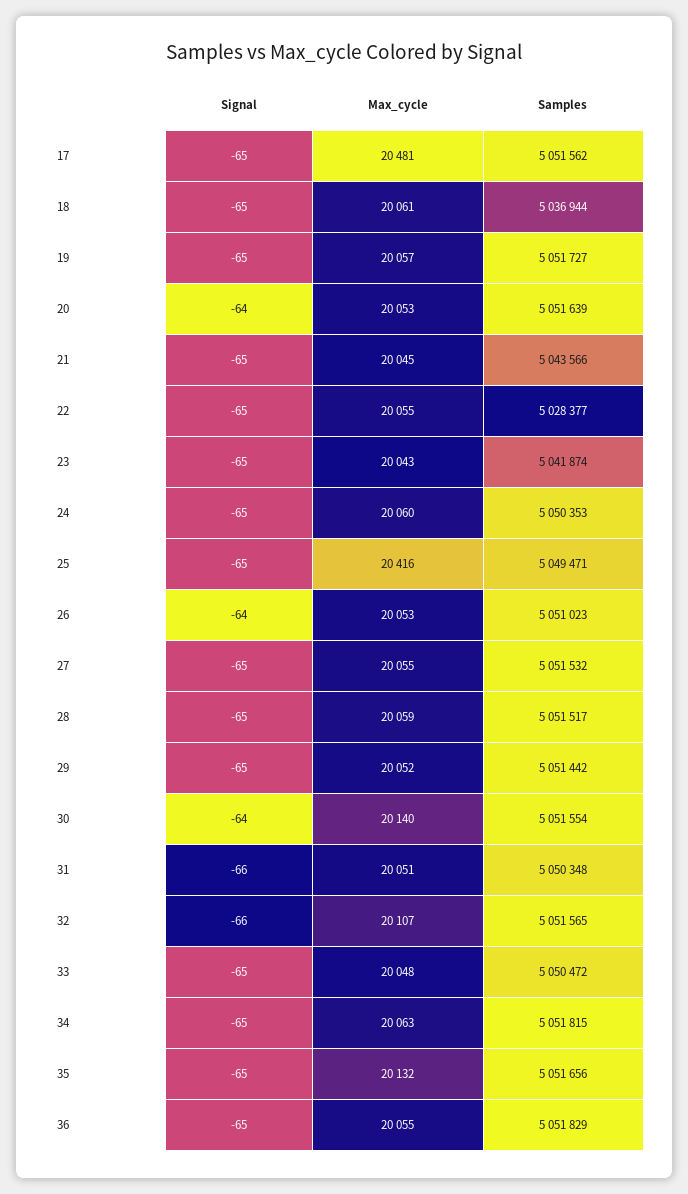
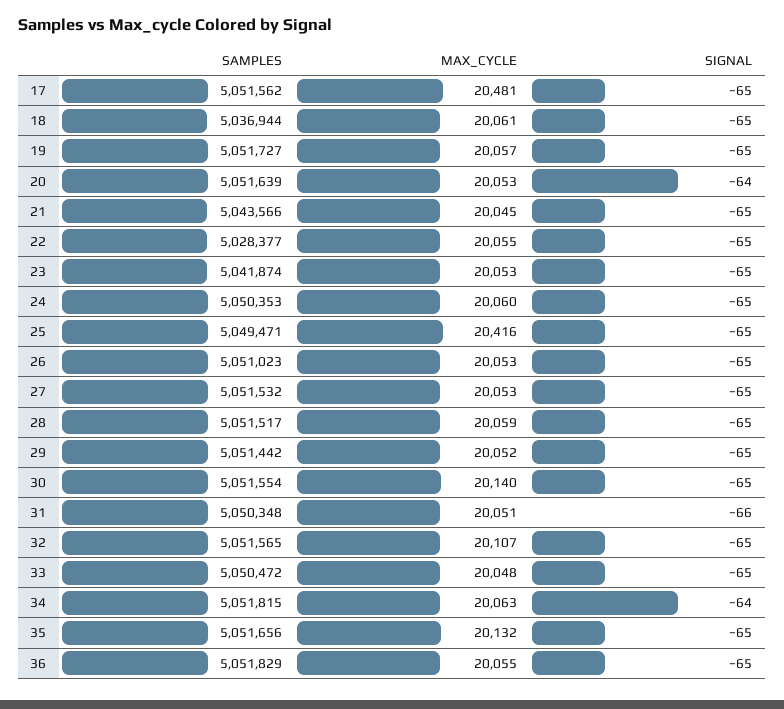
Max_cycle, 23: 20043 -> 20053
Signal, 26: -64 -> -65
Max_cycle, 27: 20055 -> 20053
Signal, 30: -64 -> -65
Signal, 32: -66 -> -65
Signal, 34: -65 -> -64

